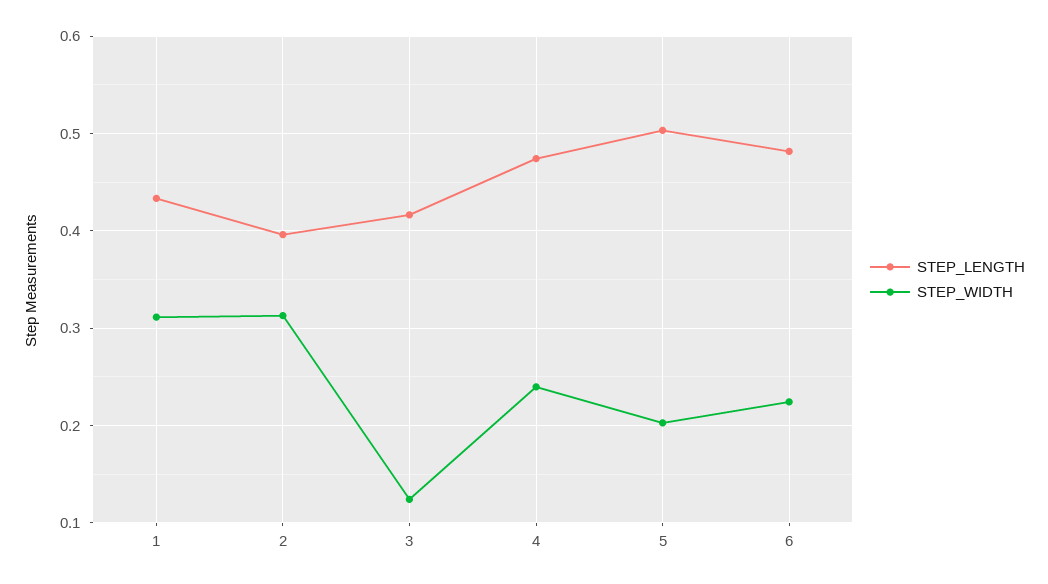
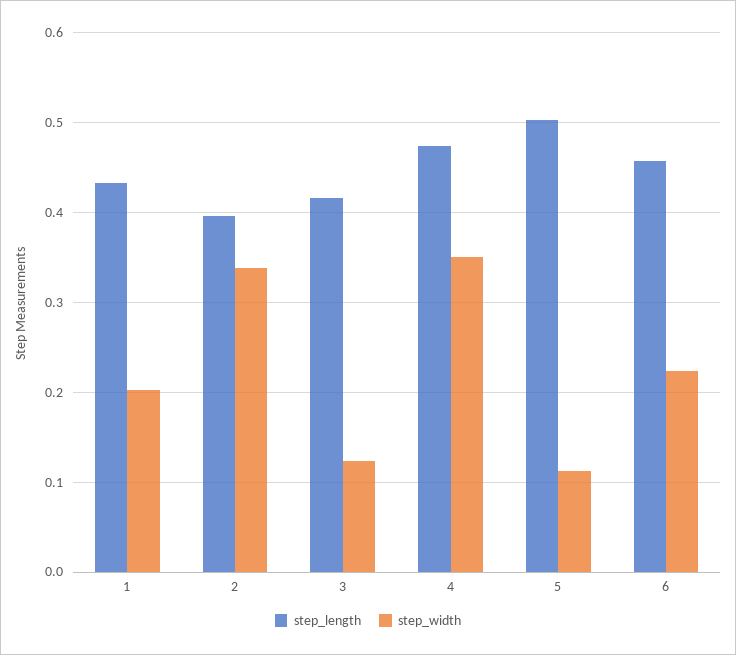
STEP_WIDTH, 1: 0.31 -> 0.2
STEP_WIDTH, 2: 0.31 -> 0.34
STEP_WIDTH, 4: 0.24 -> 0.35
STEP_WIDTH, 5: 0.2 -> 0.11
STEP_LENGTH, 6: 0.48 -> 0.46

